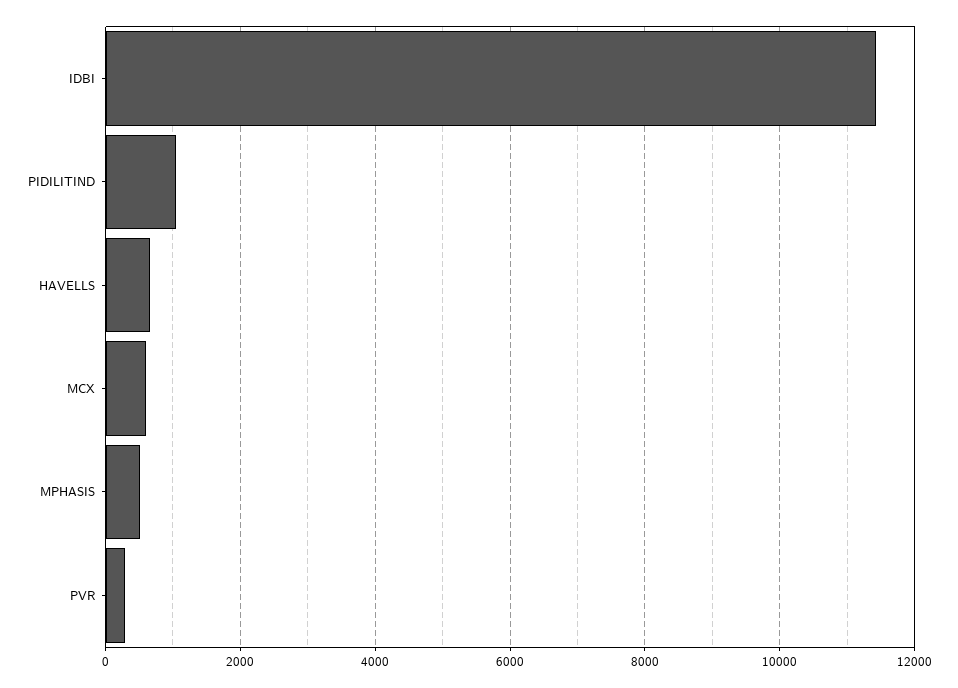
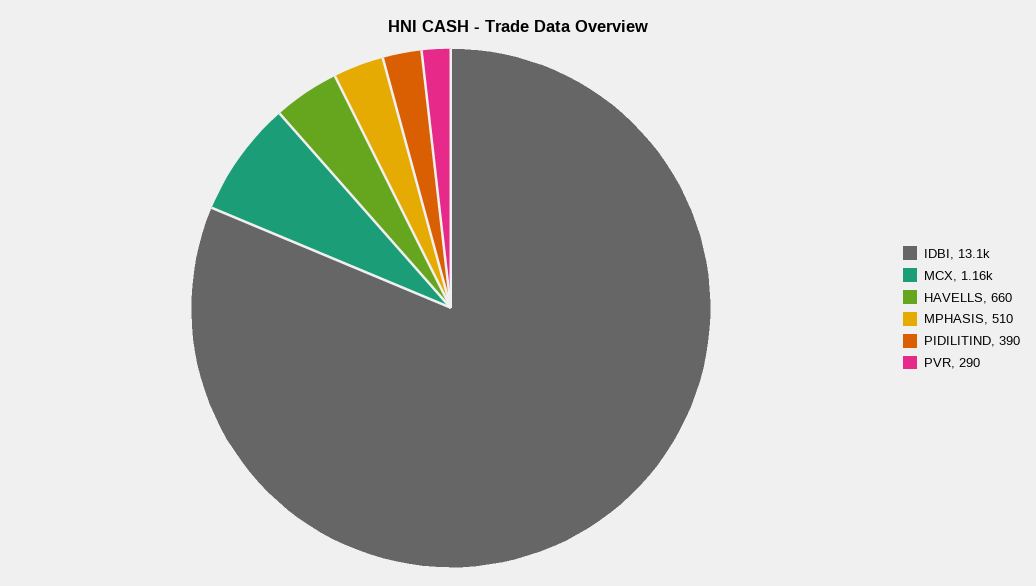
IDBI: 11400 -> 13100
PIDILITIND: 1000 -> 390
MCX: 600 -> 1160

